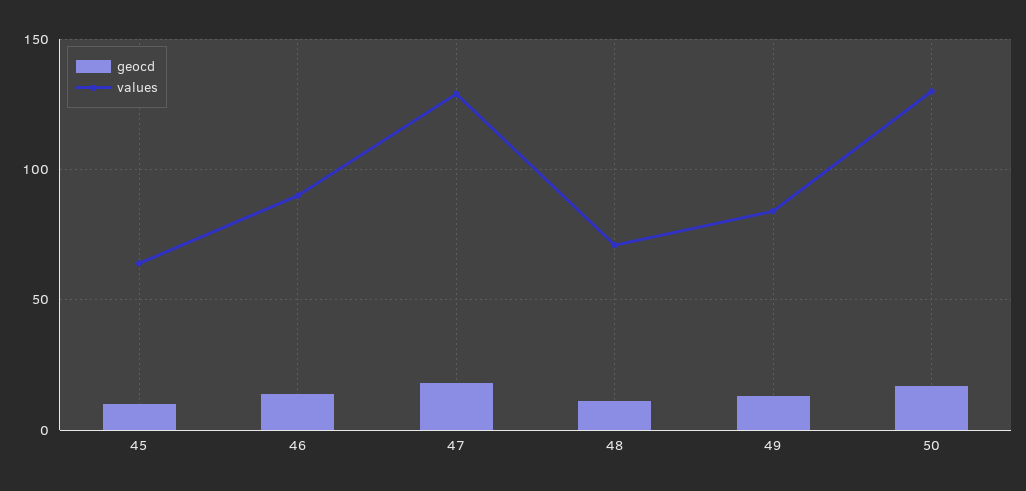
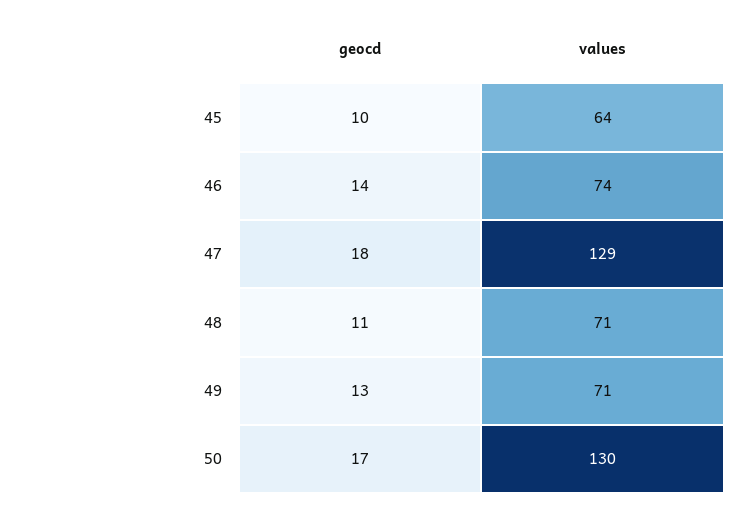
values, 46: 90 -> 74
values, 49: 85 -> 71

